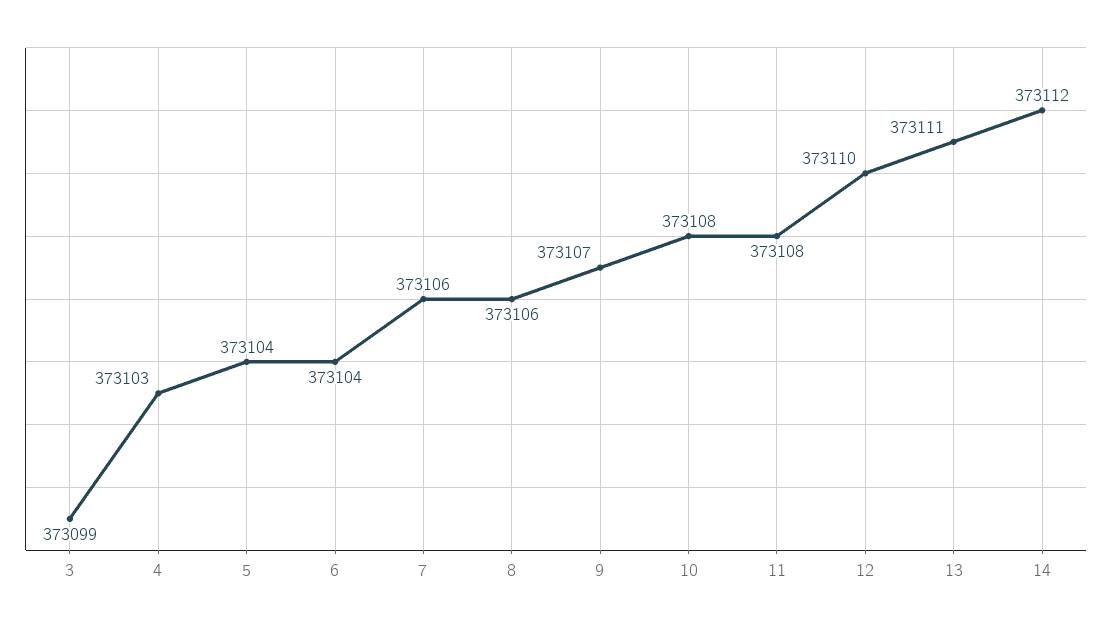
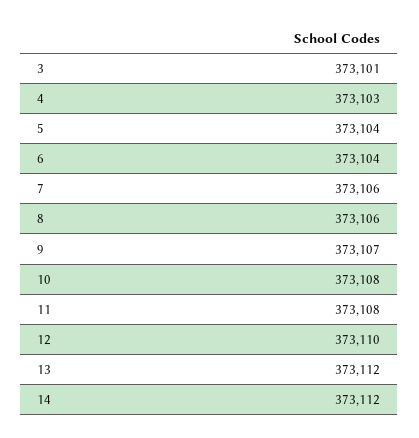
3: 373099 -> 373101
13: 373111 -> 373112

